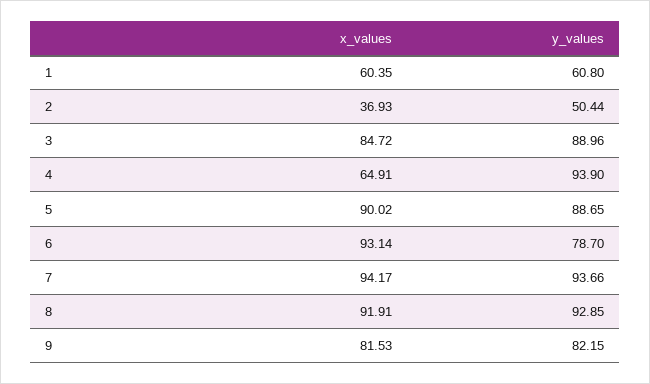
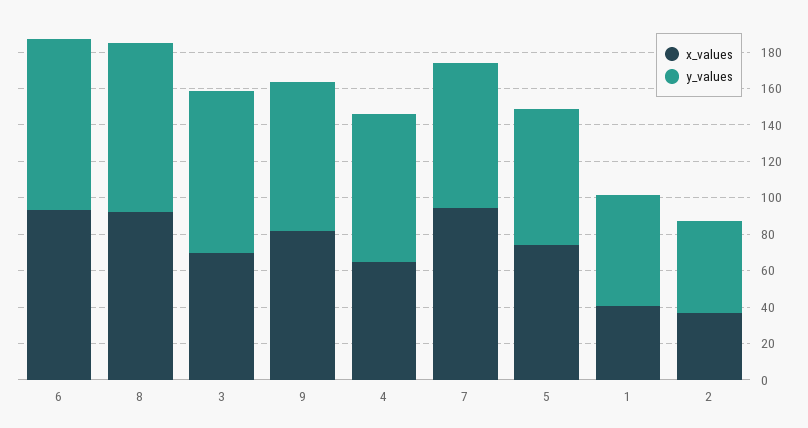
x_values, 1: 60.35 -> 40
x_values, 3: 84.72 -> 70
y_values, 4: 93.9 -> 80
x_values, 5: 90.02 -> 75
y_values, 5: 88.65 -> 75
y_values, 6: 78.7 -> 95
y_values, 7: 93.66 -> 80

